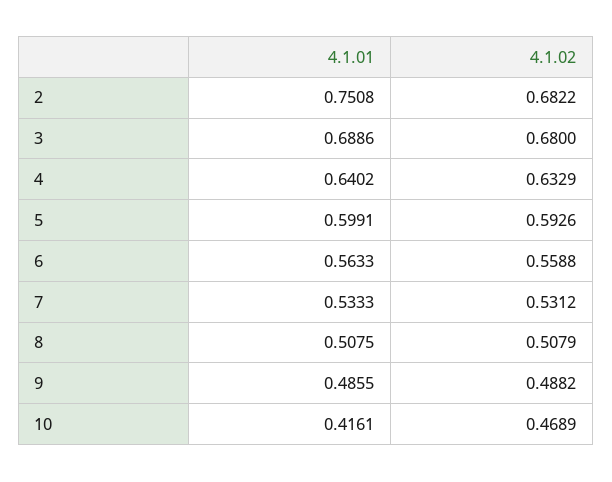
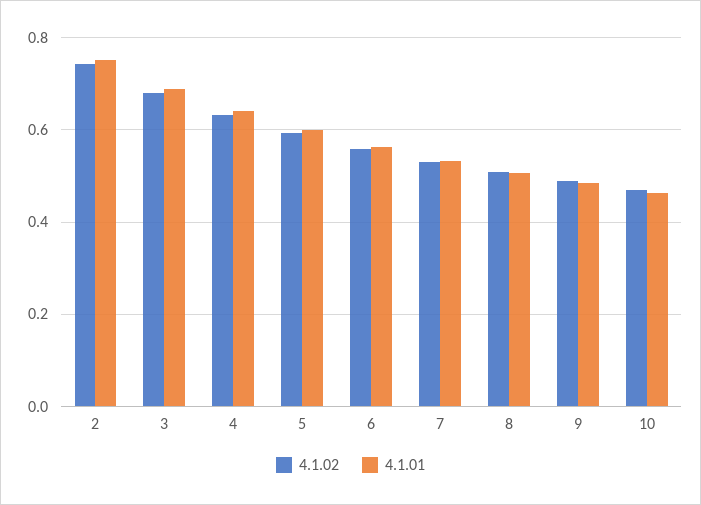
4.1.02, 2: 0.6822 -> 0.74
4.1.01, 10: 0.4161 -> 0.46

